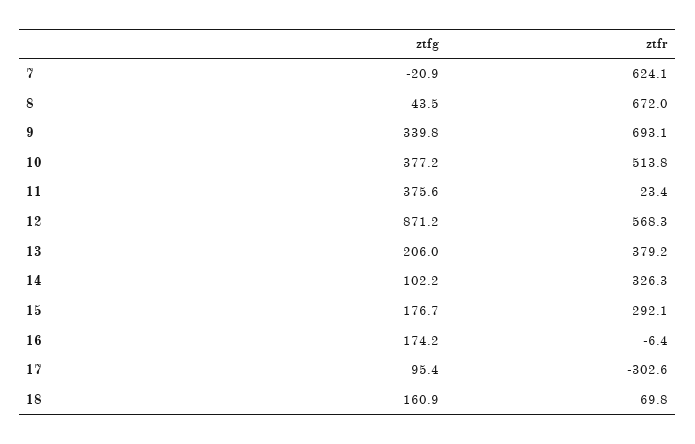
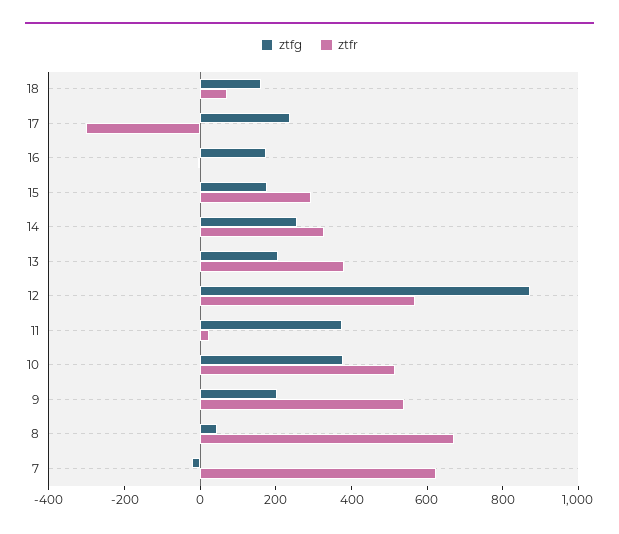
ztfg, 9: 339.8 -> 200
ztfr, 9: 693.1 -> 550
ztfg, 14: 102.2 -> 250
ztfg, 17: 95.4 -> 250

